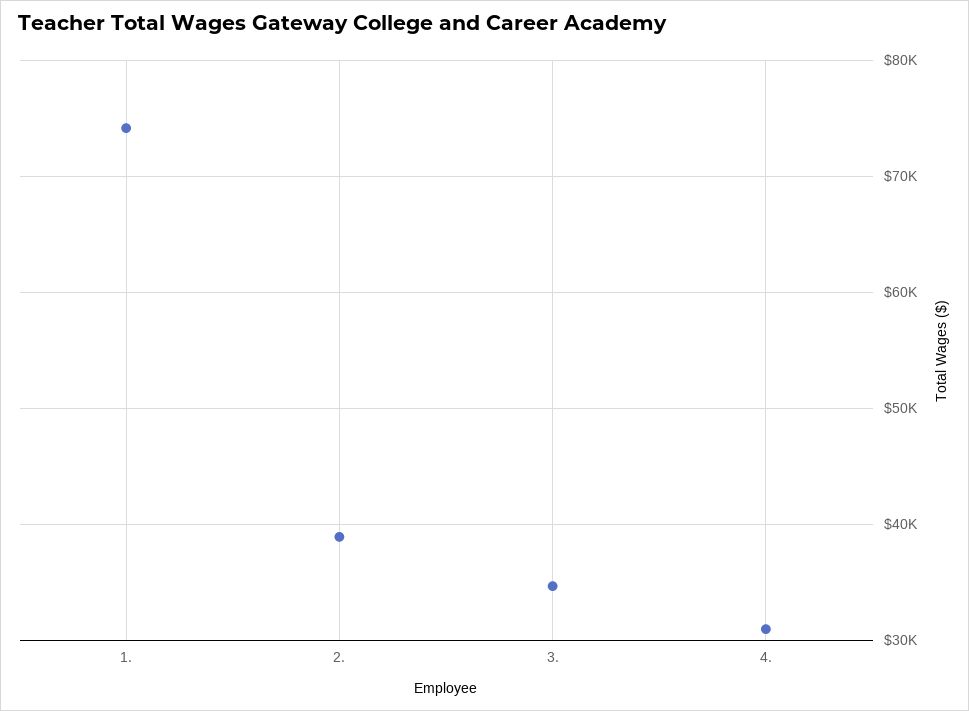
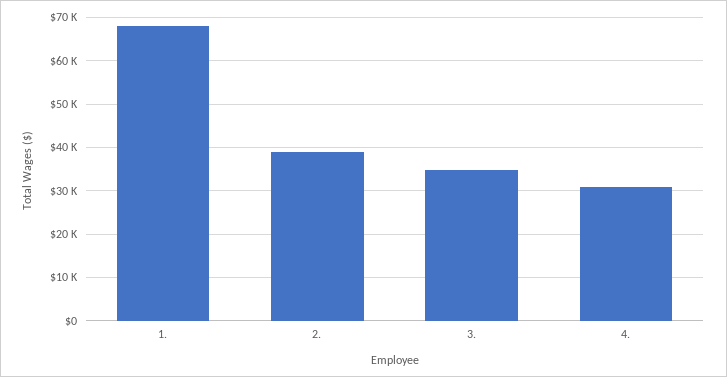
1.: 74000 -> 68000

